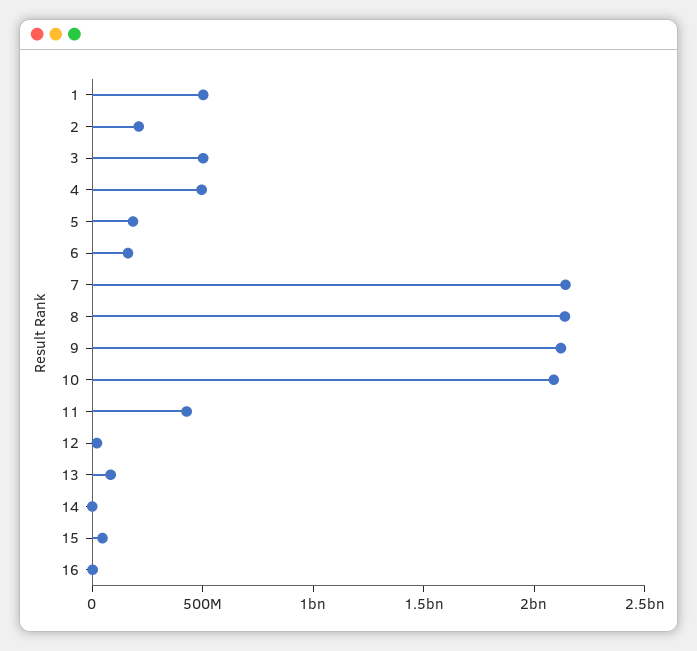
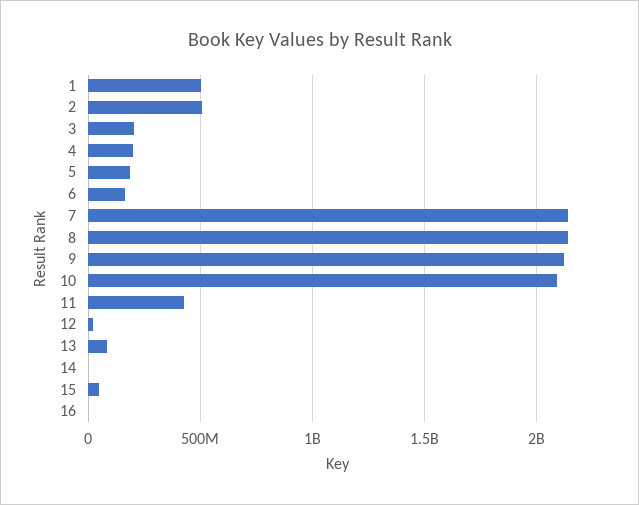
2: 200000000 -> 500000000
3: 500000000 -> 200000000
4: 500000000 -> 200000000

